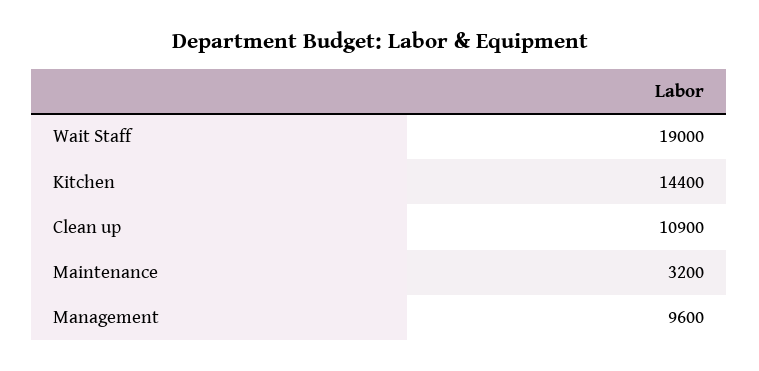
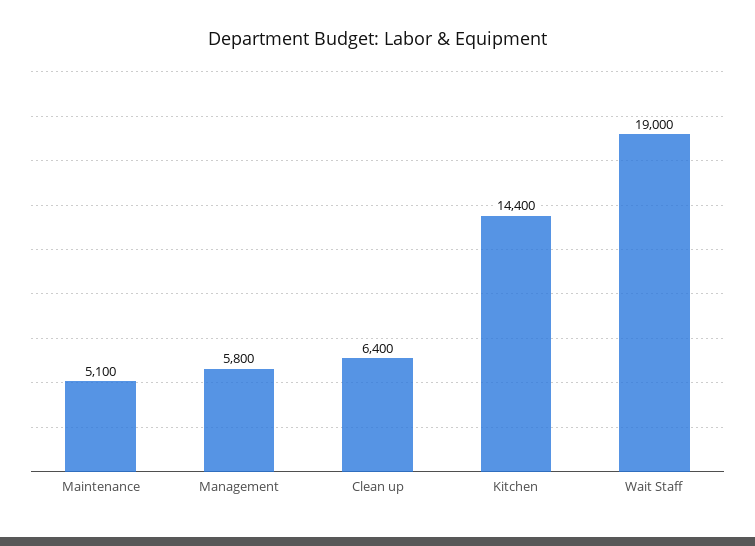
Clean up: 10900 -> 6400
Maintenance: 3200 -> 5100
Management: 9600 -> 5800

